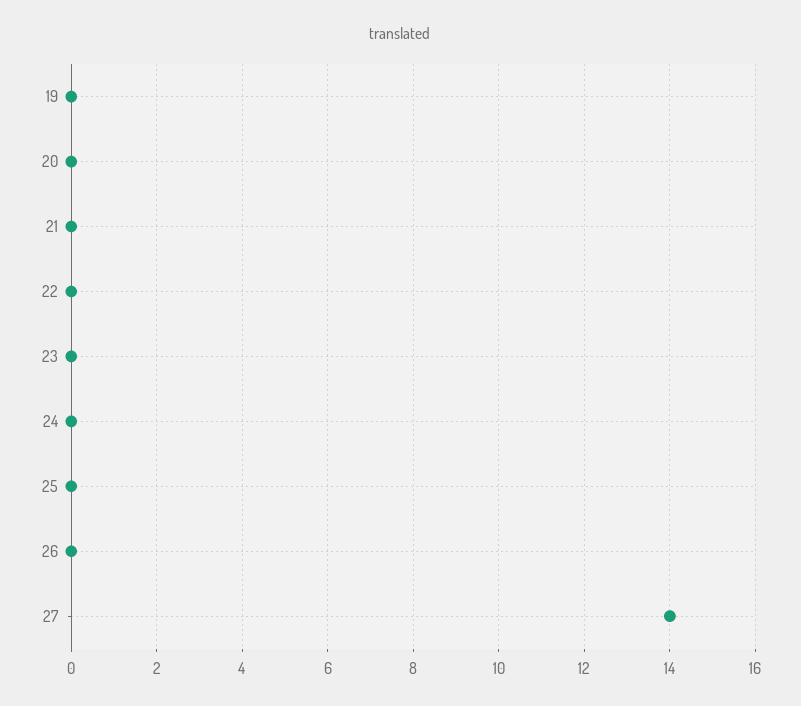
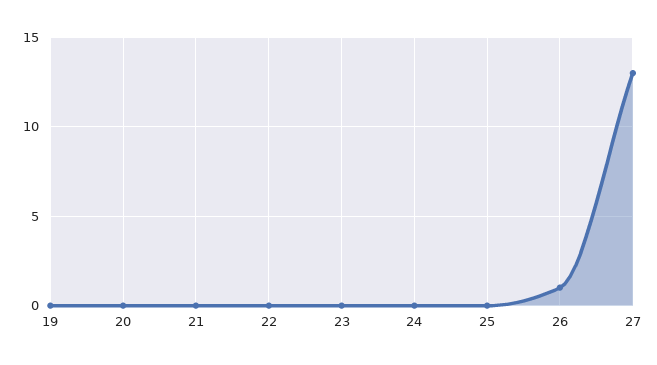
26: 0 -> 1
27: 14 -> 13

